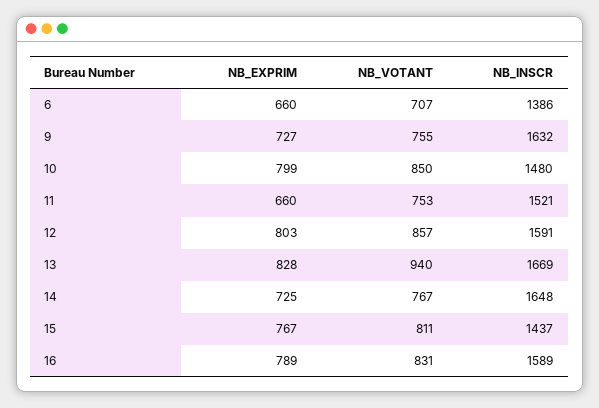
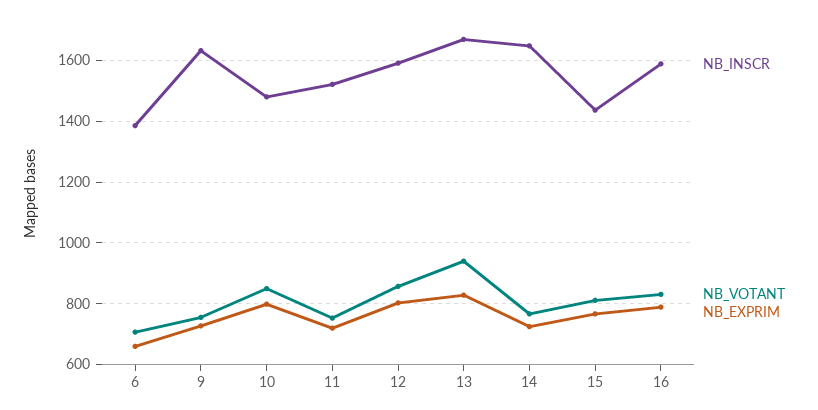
NB_EXPRIM, 11: 660 -> 720

